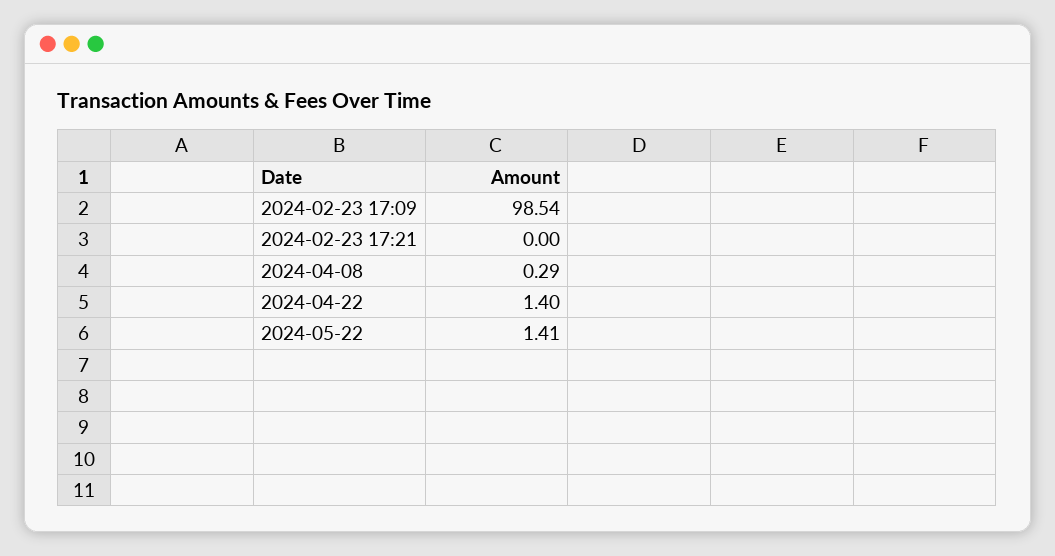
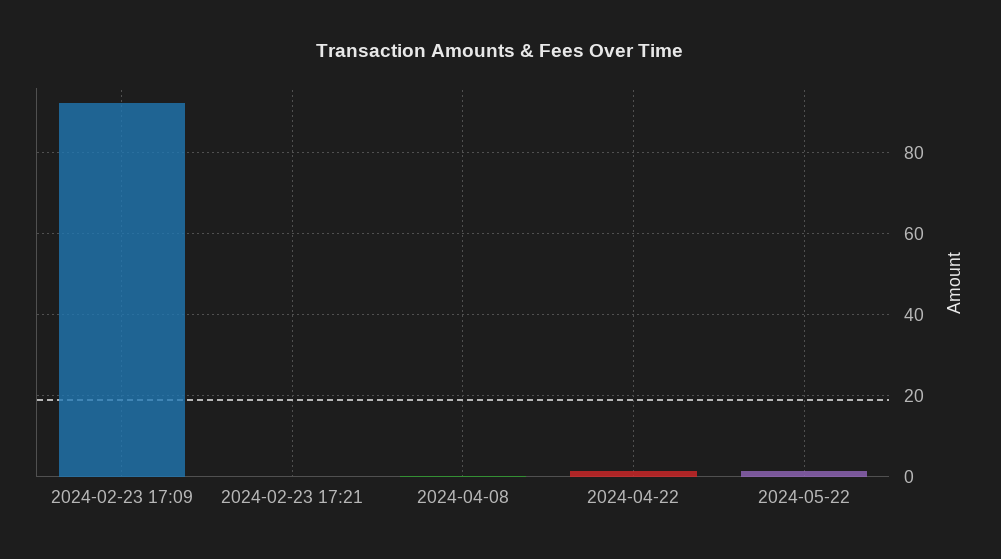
2024-02-23 17:09: 98.54 -> 92

